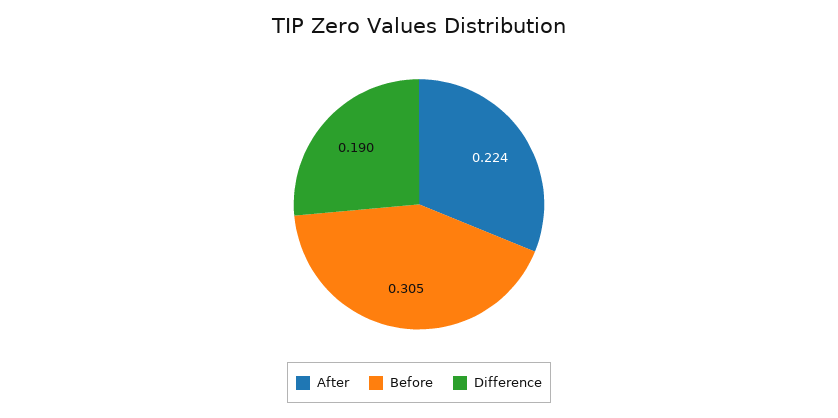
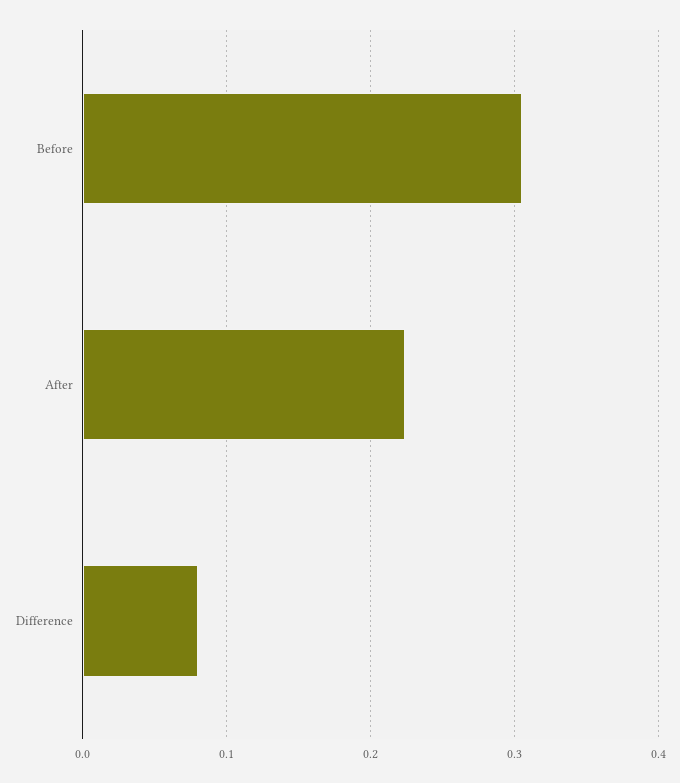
Difference: 0.19 -> 0.08

